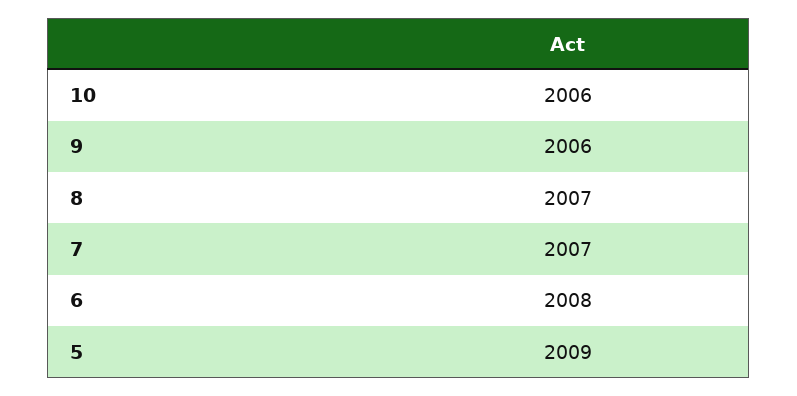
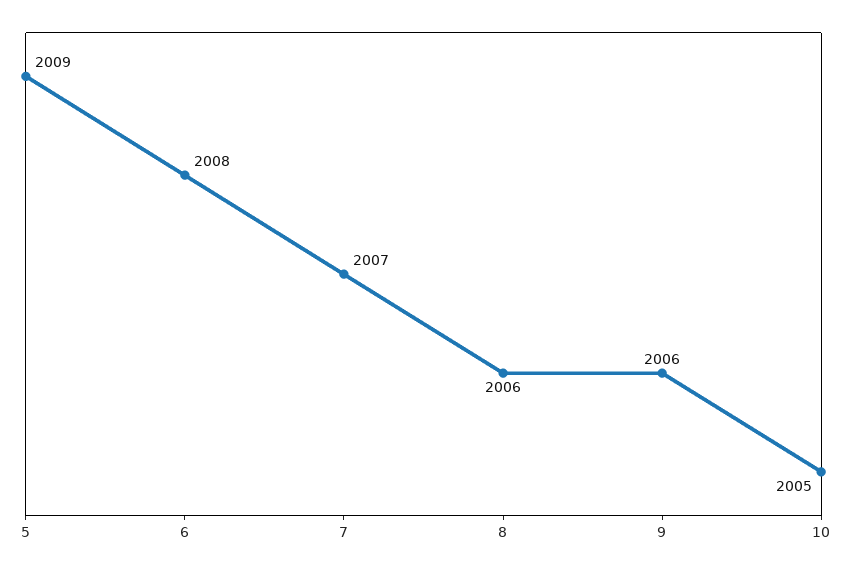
10: 2006 -> 2005
8: 2007 -> 2006

